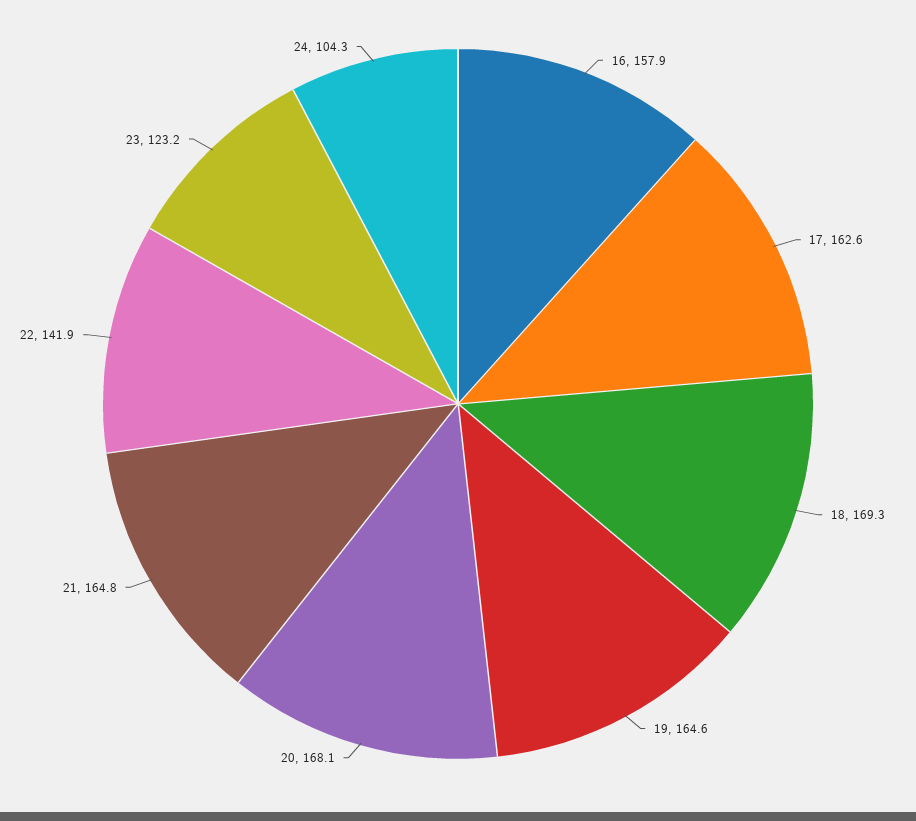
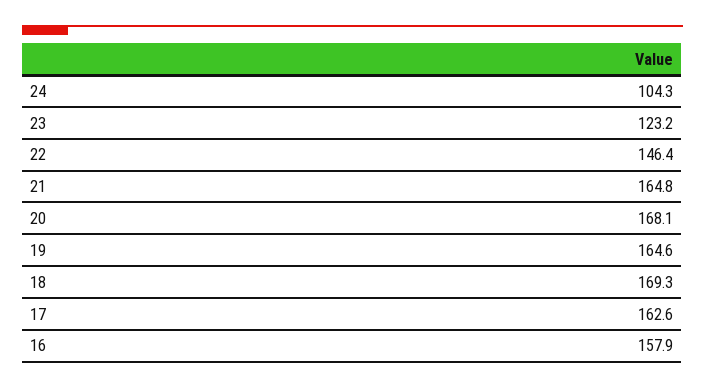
22: 141.9 -> 146.4

